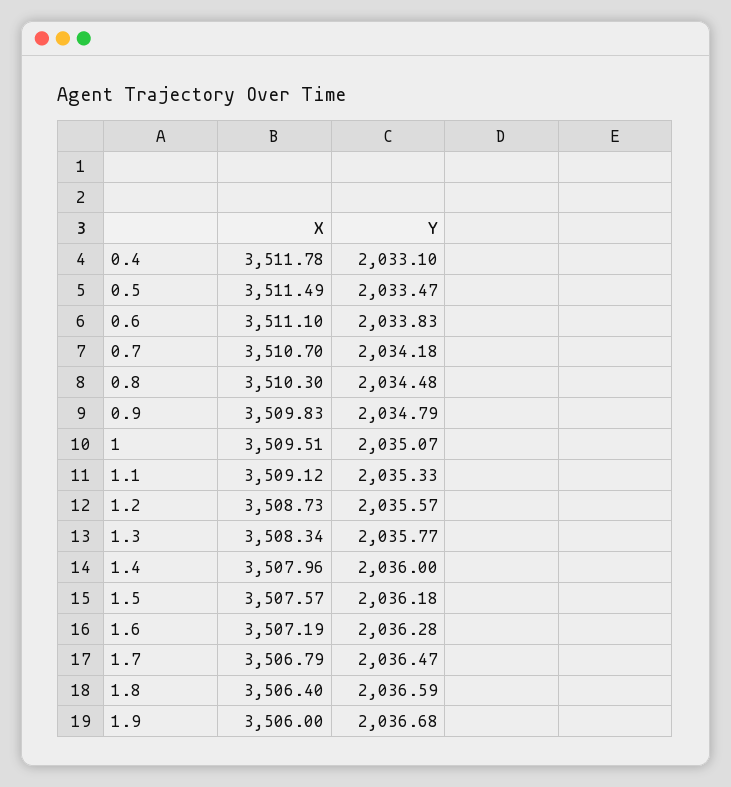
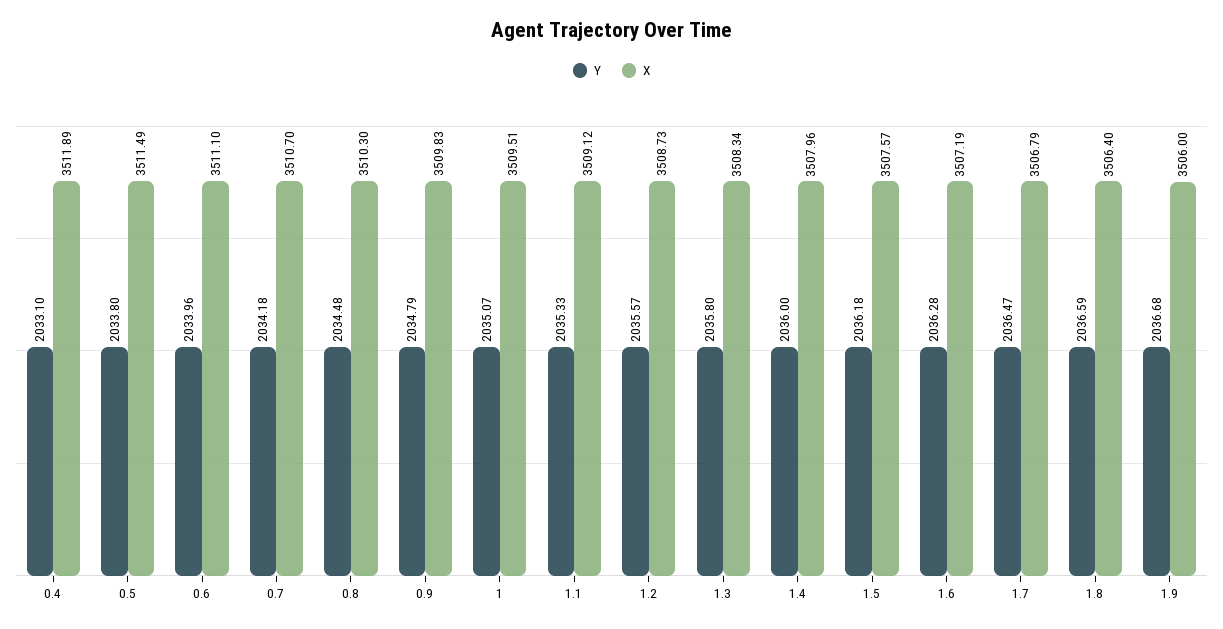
X, 0.4: 3511.78 -> 3511.89
Y, 0.5: 2033.47 -> 2033.8
Y, 0.6: 2033.83 -> 2033.96
Y, 1.3: 2035.77 -> 2035.8

